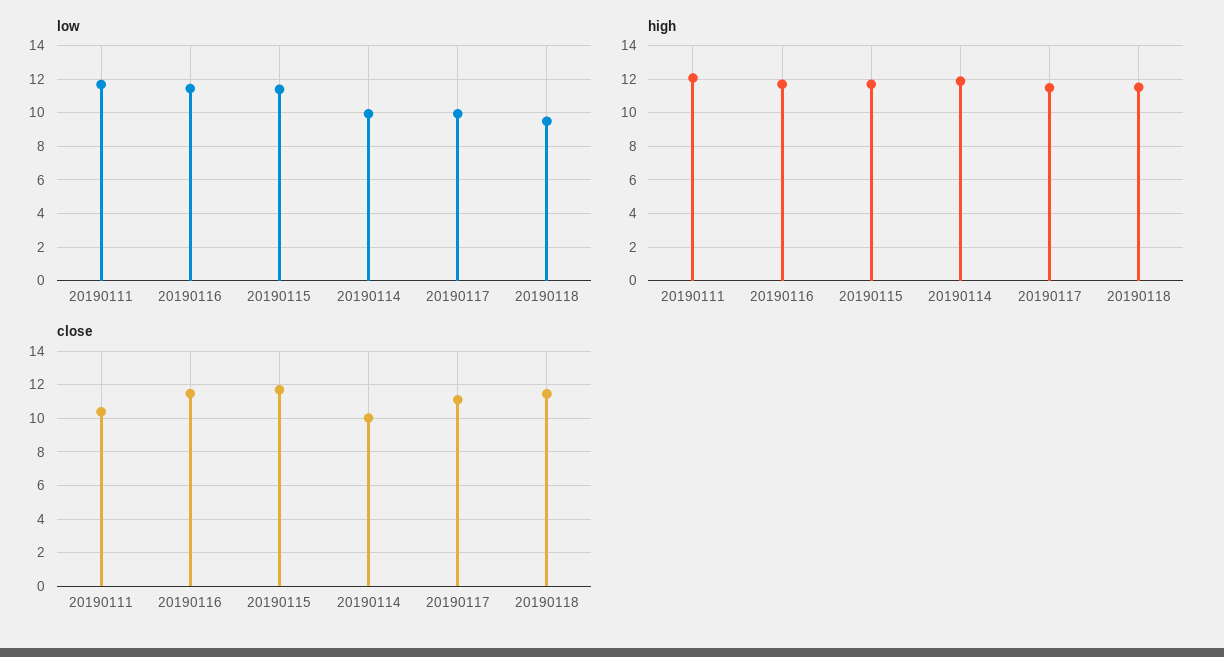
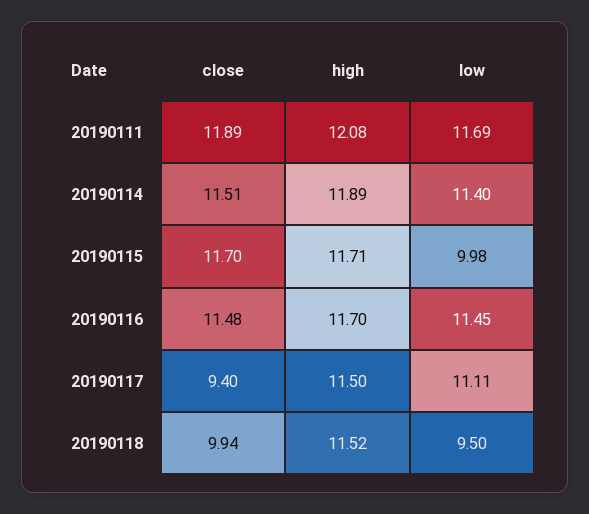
low, 20190115: 11.5 -> 9.98
low, 20190114: 10 -> 11.4
low, 20190117: 10 -> 11.11
close, 20190111: 10.5 -> 11.89
close, 20190114: 10 -> 11.51
close, 20190117: 11 -> 9.4
close, 20190118: 11.5 -> 9.94

